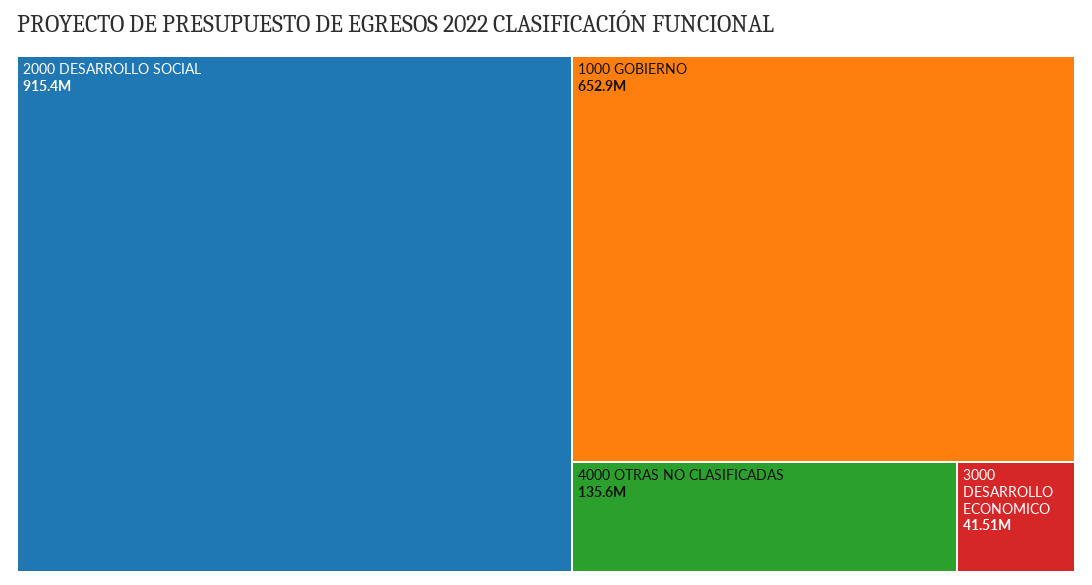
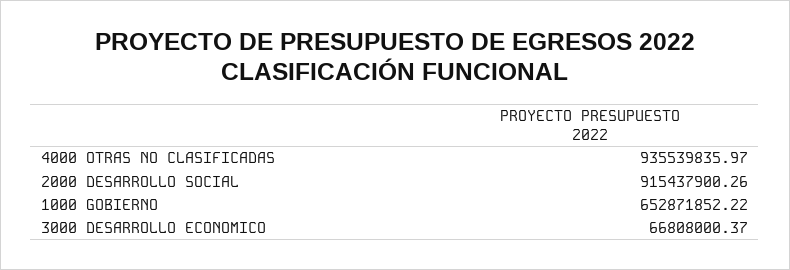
4000 OTRAS NO CLASIFICADAS: 135600000 -> 935539835.97
3000 DESARROLLO ECONOMICO: 41510000 -> 66808000.37

